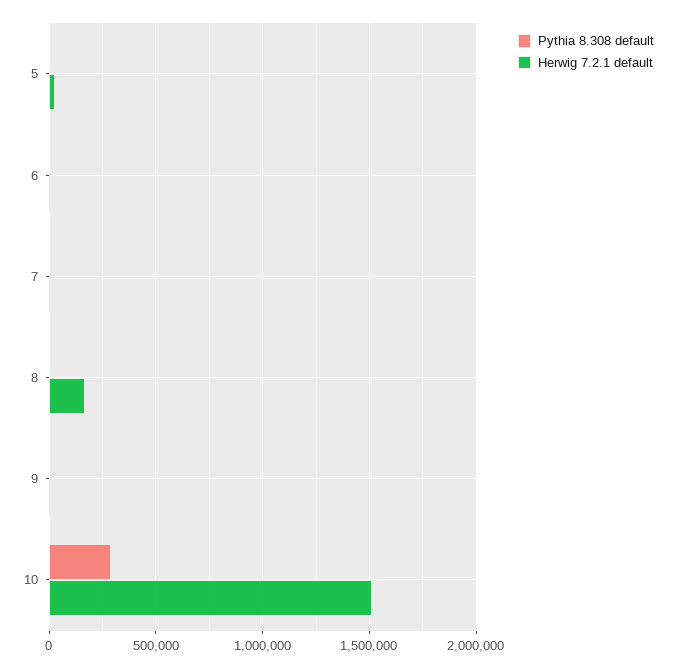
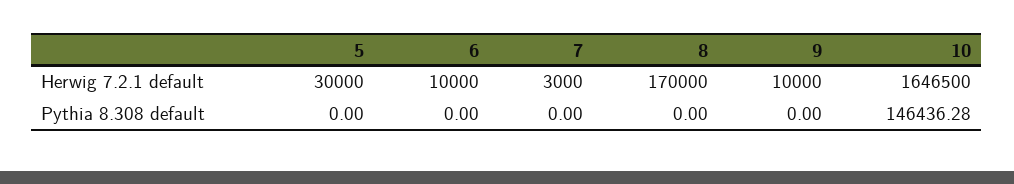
Pythia 8.308 default, 10: 300000 -> 146436.28
Herwig 7.2.1 default, 10: 1500000 -> 1646500

